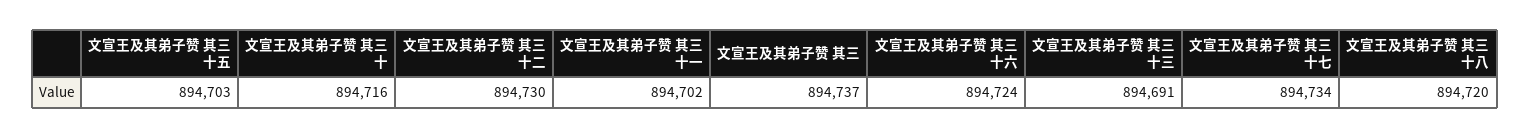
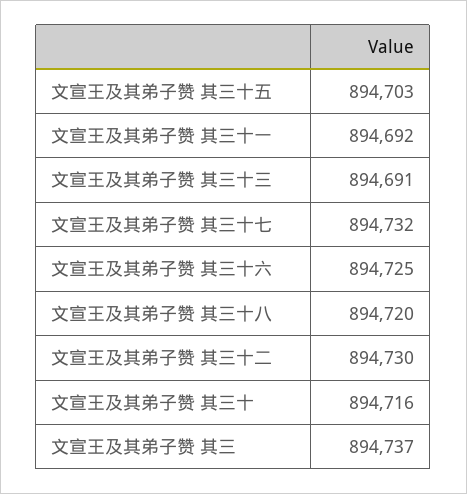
文宣王及其弟子赞 其三十一: 894702 -> 894692
文宣王及其弟子赞 其三十六: 894724 -> 894725
文宣王及其弟子赞 其三十七: 894734 -> 894732

